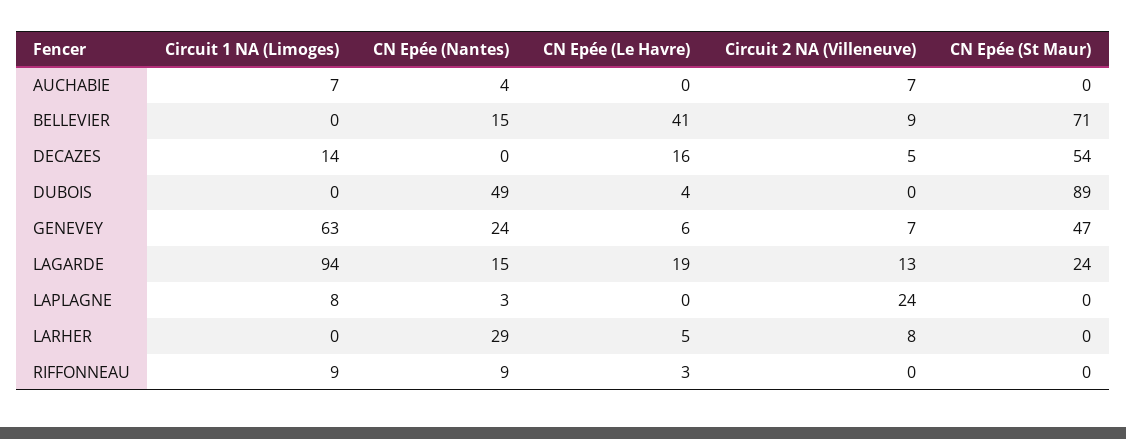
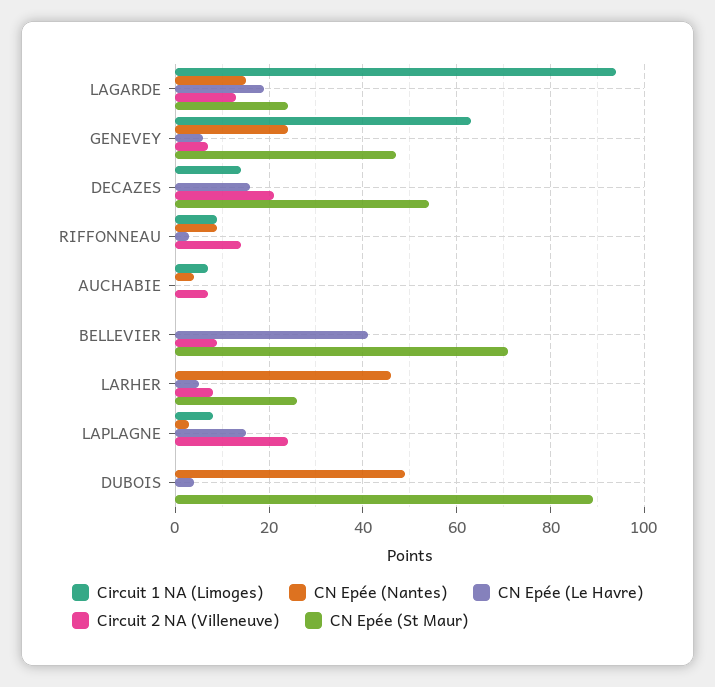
CN Epée (Nantes), BELLEVIER: 15 -> 0
Circuit 2 NA (Villeneuve), DECAZES: 5 -> 20
CN Epée (Le Havre), LAPLAGNE: 0 -> 15
CN Epée (Nantes), LARHER: 29 -> 45
CN Epée (St Maur), LARHER: 0 -> 25
Circuit 2 NA (Villeneuve), RIFFONNEAU: 0 -> 15

